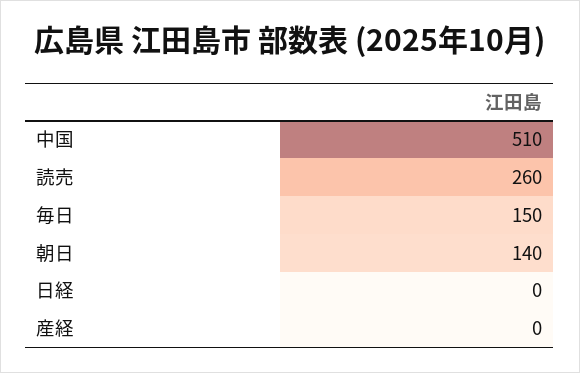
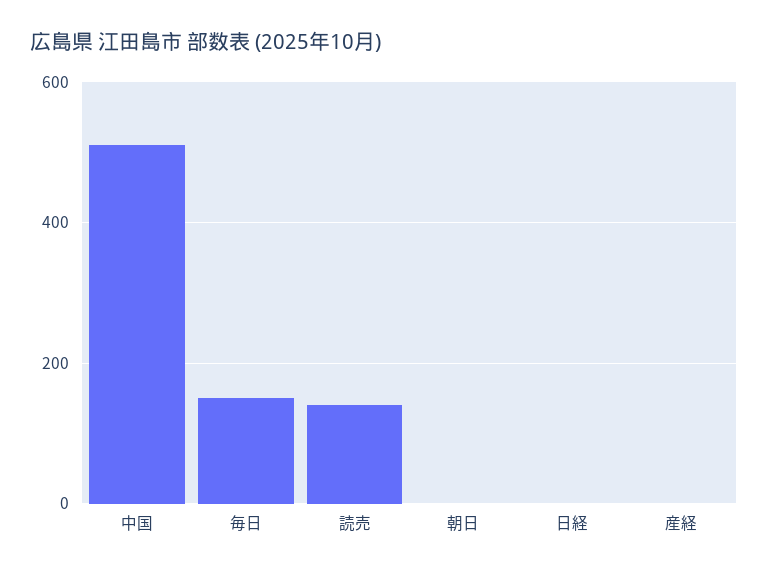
読売: 260 -> 140
朝日: 140 -> 0

